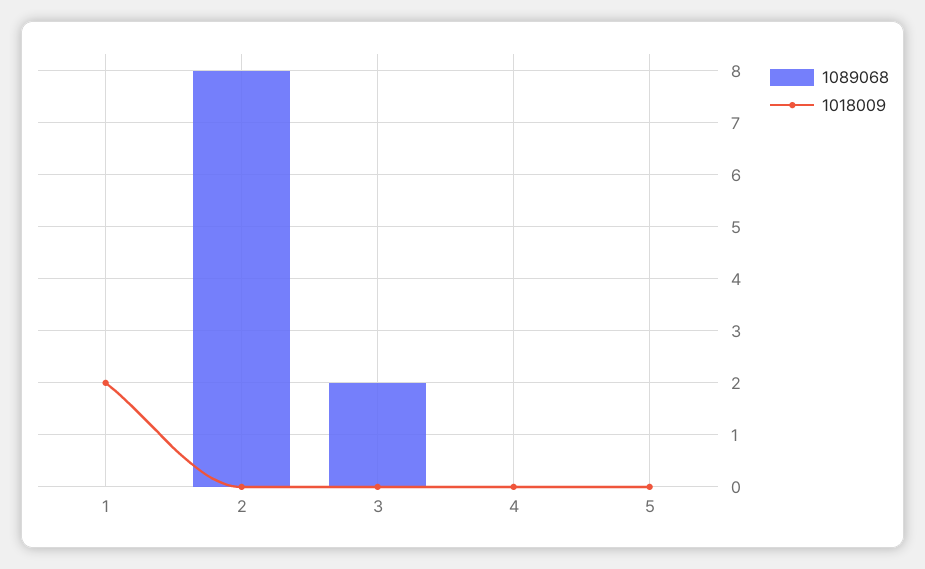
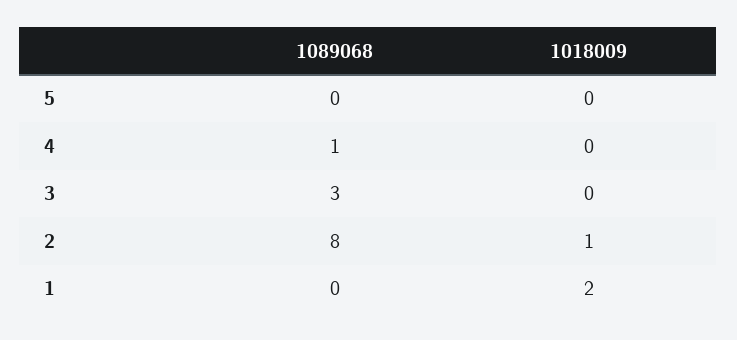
1018009, 2: 0 -> 1
1089068, 3: 2 -> 3
1089068, 4: 0 -> 1

